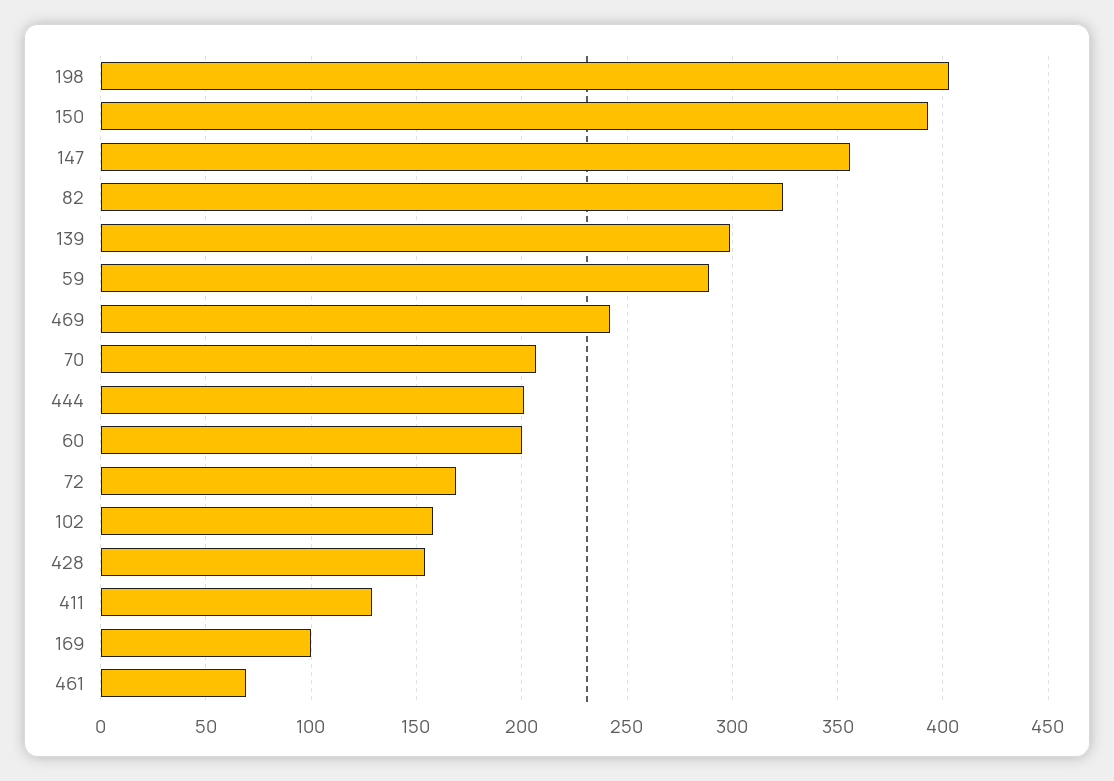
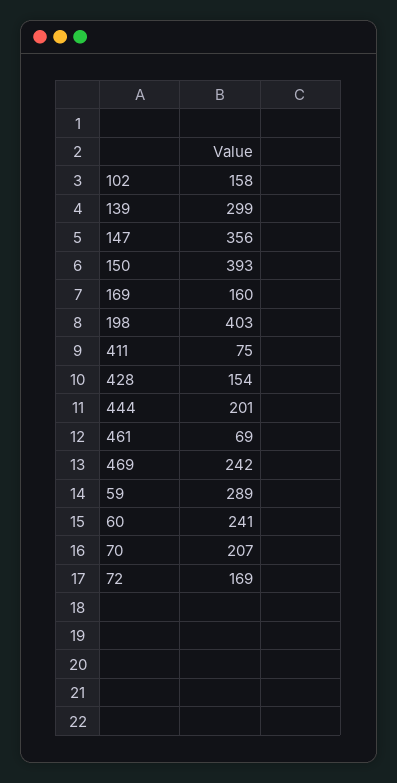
82: 325 -> none
60: 200 -> 241
411: 130 -> 75
169: 100 -> 160

